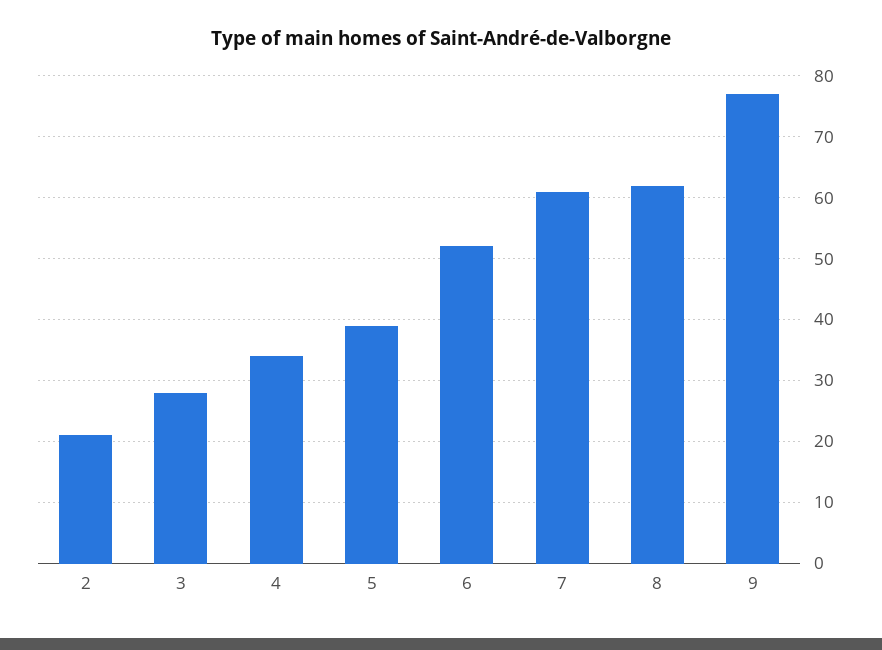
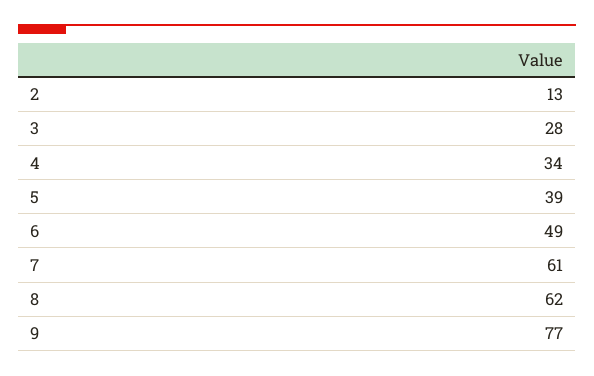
2: 21 -> 13
6: 52 -> 49

